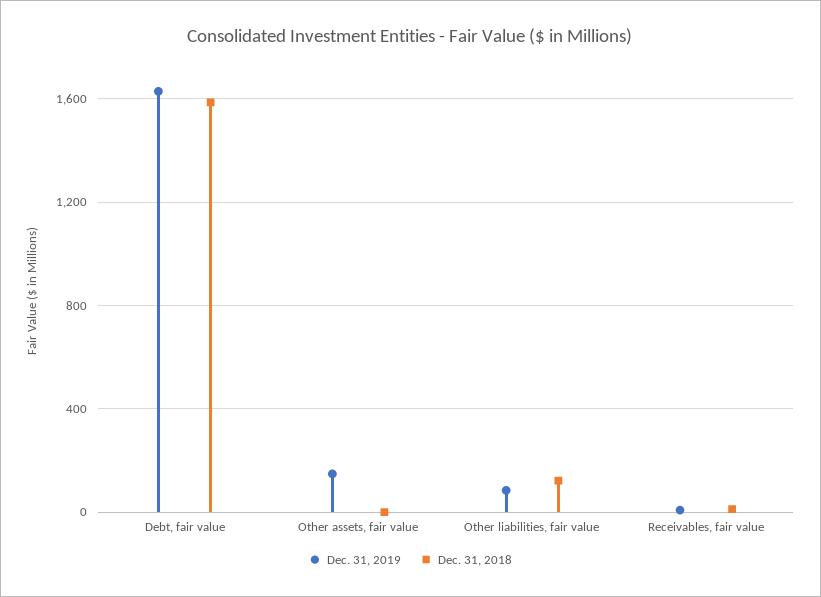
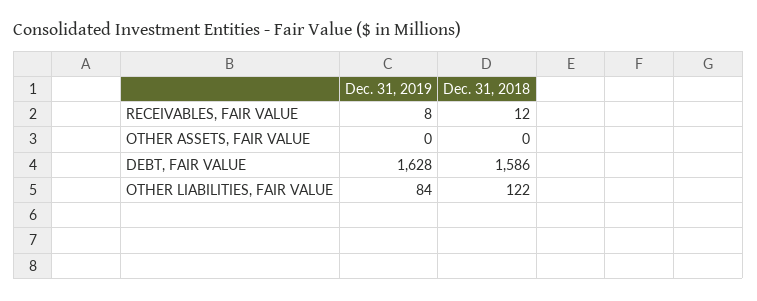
Dec. 31, 2019, Other assets, fair value: 150 -> 0

